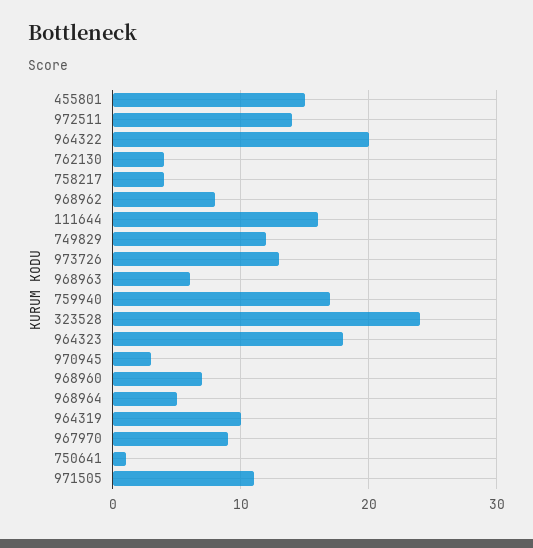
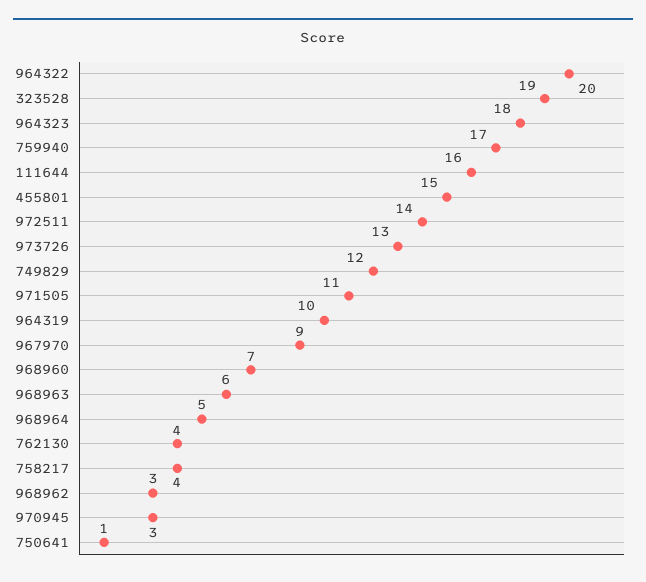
968962: 8 -> 3
323528: 24 -> 19

